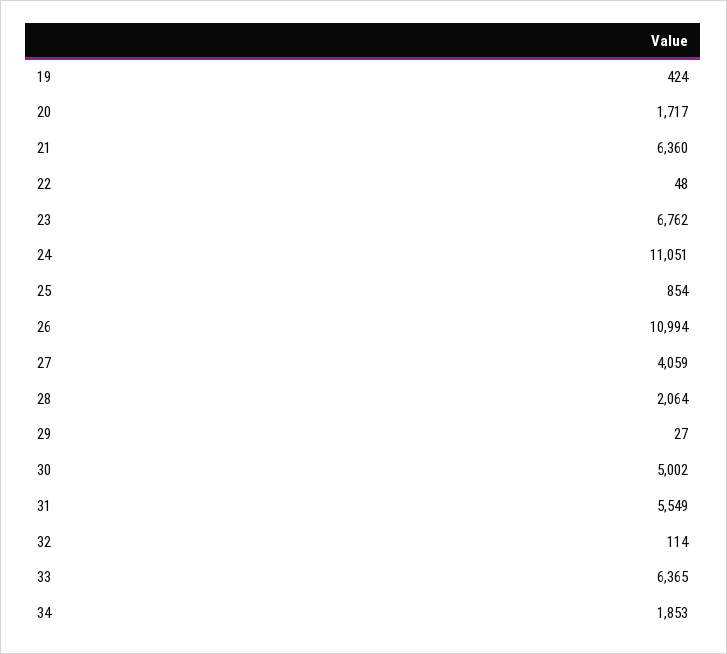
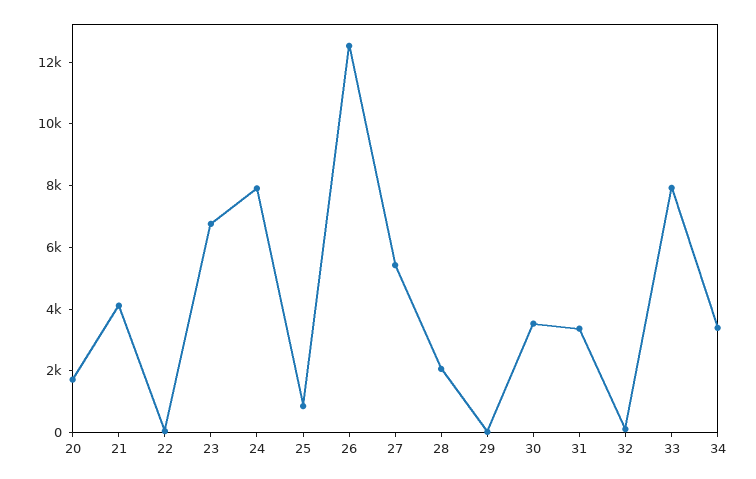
19: 424 -> none
21: 6360 -> 4000
24: 11051 -> 8000
26: 10994 -> 12500
27: 4059 -> 5500
30: 5002 -> 3500
31: 5549 -> 3500
33: 6365 -> 8000
34: 1853 -> 3500

